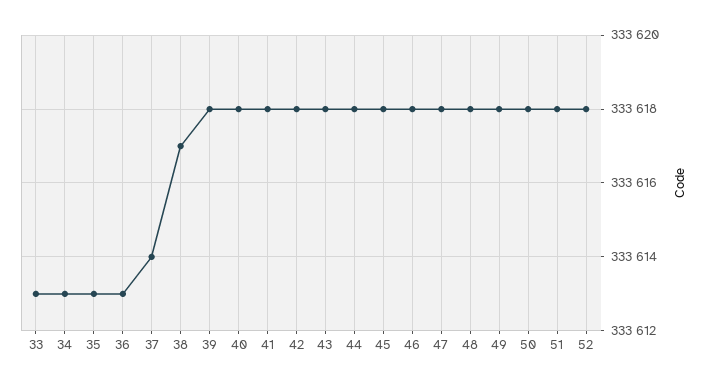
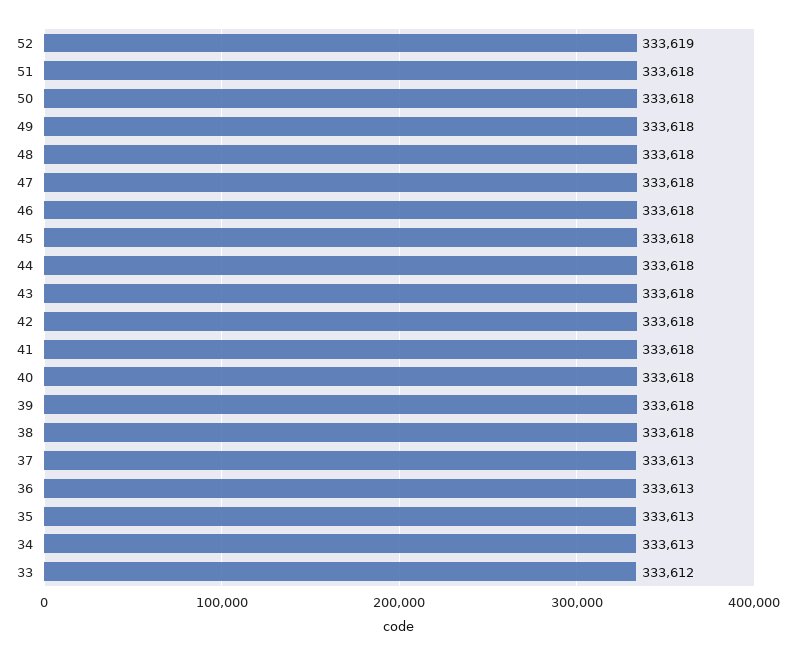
33: 333613 -> 333612
37: 333614 -> 333613
38: 333617 -> 333618
52: 333618 -> 333619

